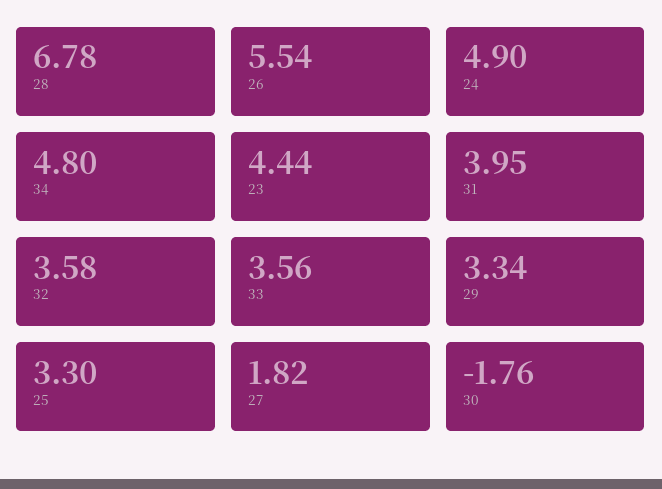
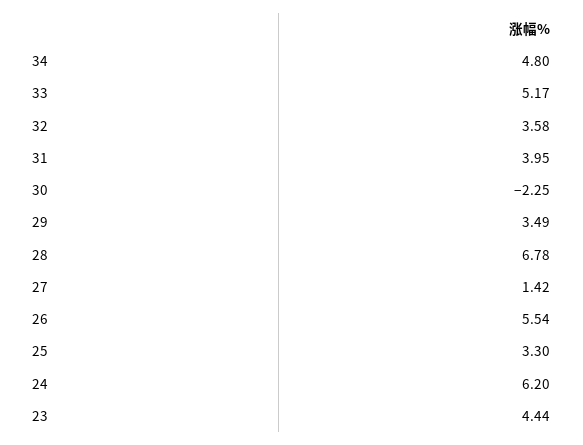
24: 4.9 -> 6.2
33: 3.56 -> 5.17
29: 3.34 -> 3.49
27: 1.82 -> 1.42
30: -1.76 -> -2.25

